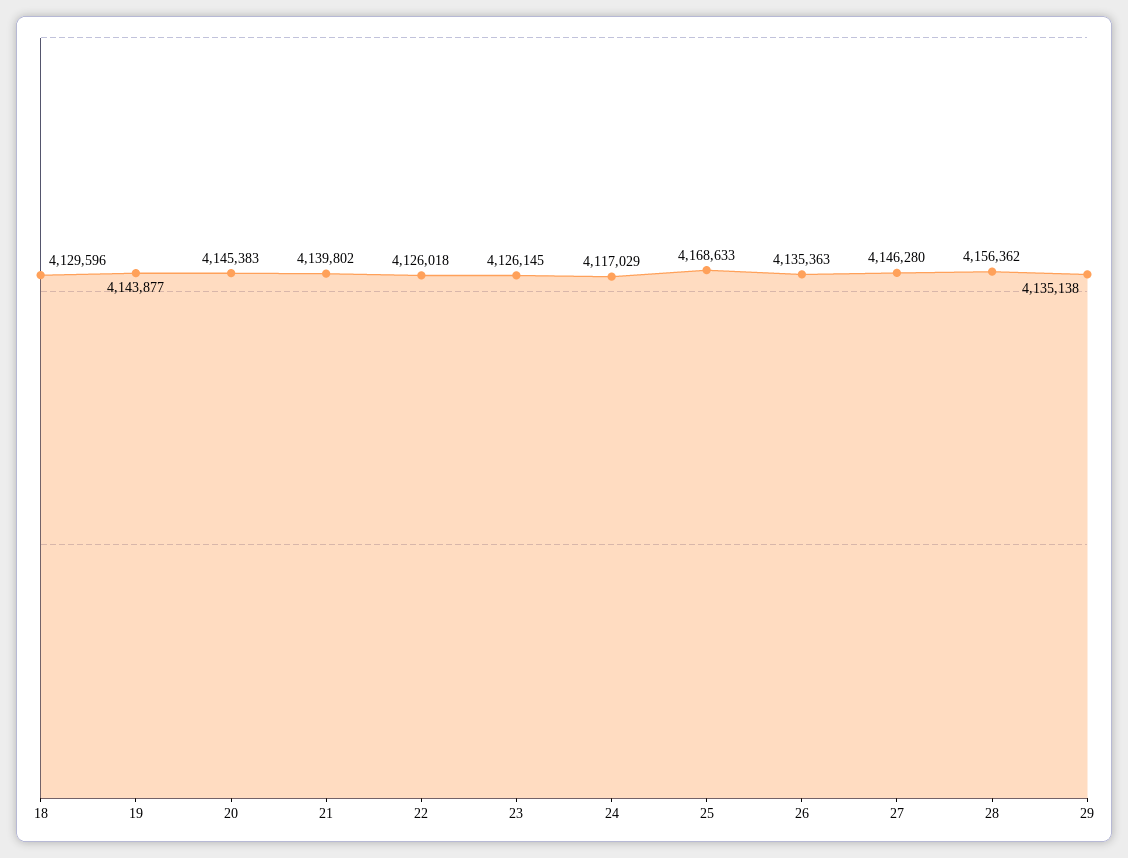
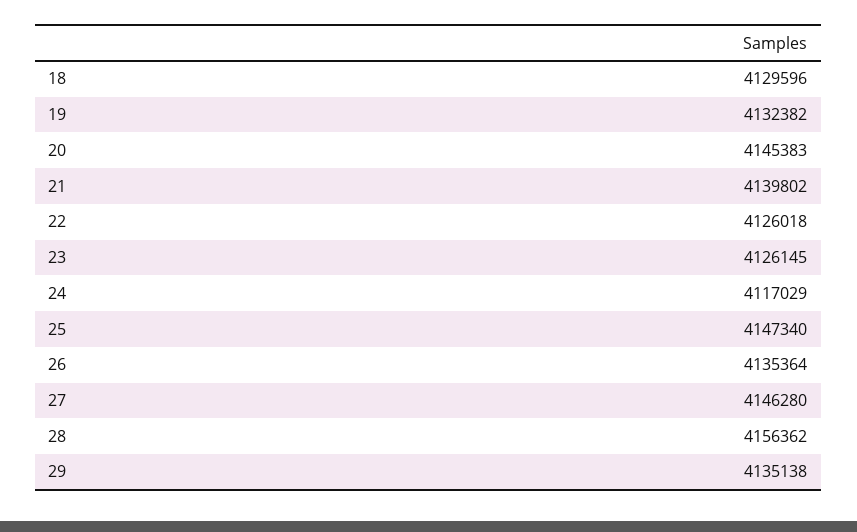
19: 4143877 -> 4132382
25: 4168633 -> 4147340
26: 4135363 -> 4135364

